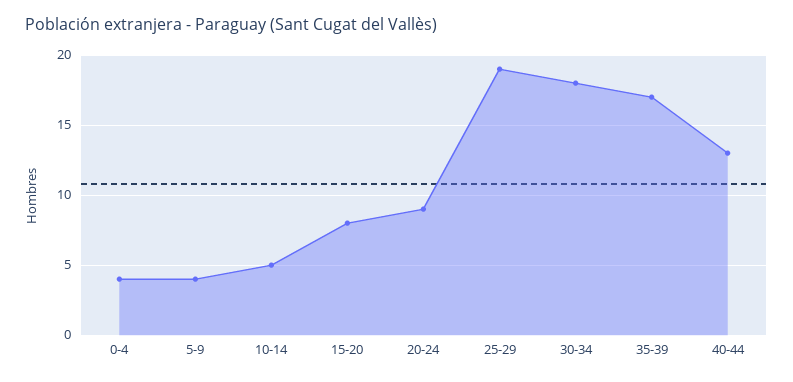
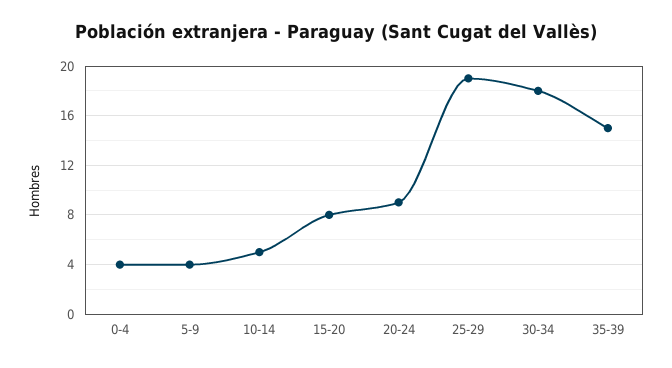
35-39: 17 -> 15
40-44: 13 -> none

